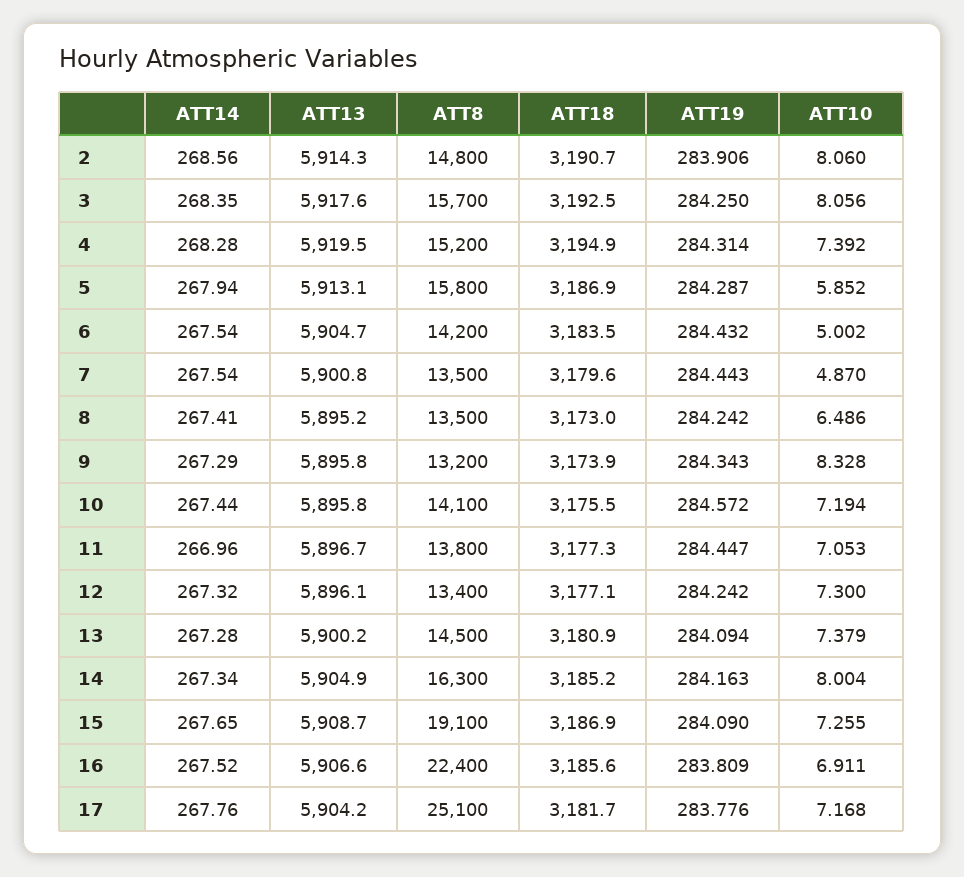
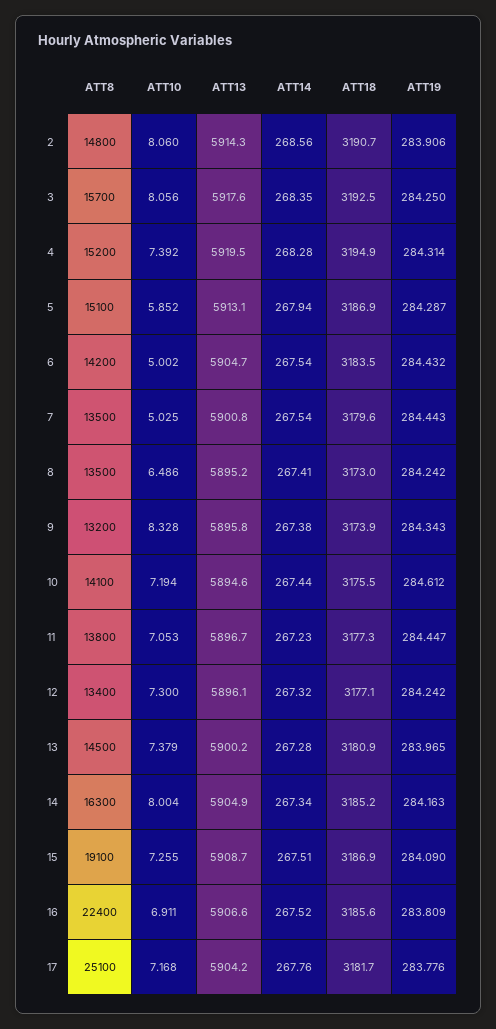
ATT8, 5: 15800 -> 15100
ATT10, 7: 4.87 -> 5.025
ATT14, 9: 267.29 -> 267.38
ATT13, 10: 5895.8 -> 5894.6
ATT19, 10: 284.572 -> 284.612
ATT14, 11: 266.96 -> 267.23
ATT19, 13: 284.094 -> 283.965
ATT14, 15: 267.65 -> 267.51

